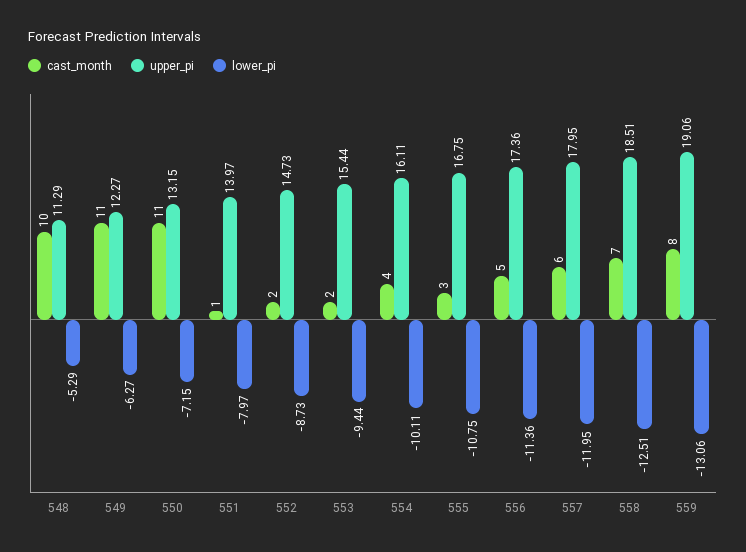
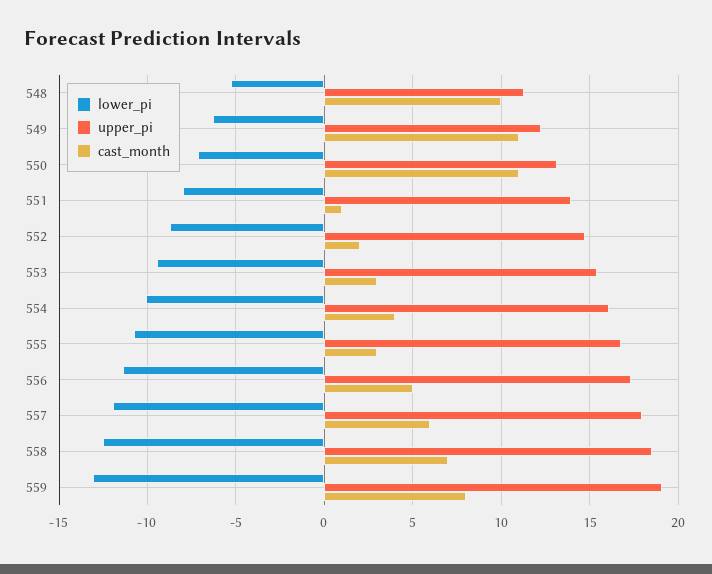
cast_month, 553: 2 -> 3

